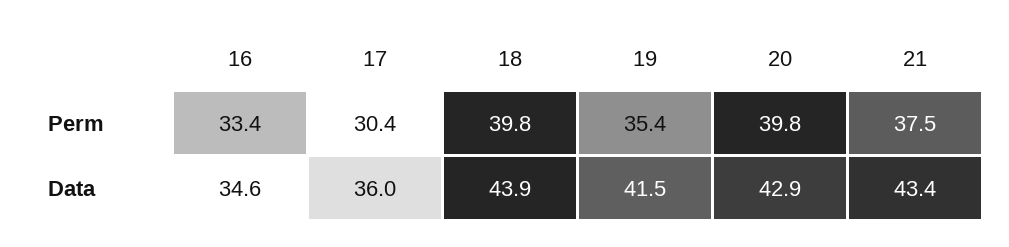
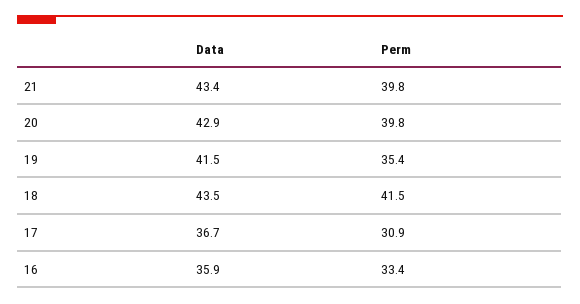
17, Perm: 30.4 -> 30.9
18, Perm: 39.8 -> 41.5
21, Perm: 37.5 -> 39.8
16, Data: 34.6 -> 35.9
17, Data: 36 -> 36.7
18, Data: 43.9 -> 43.5

